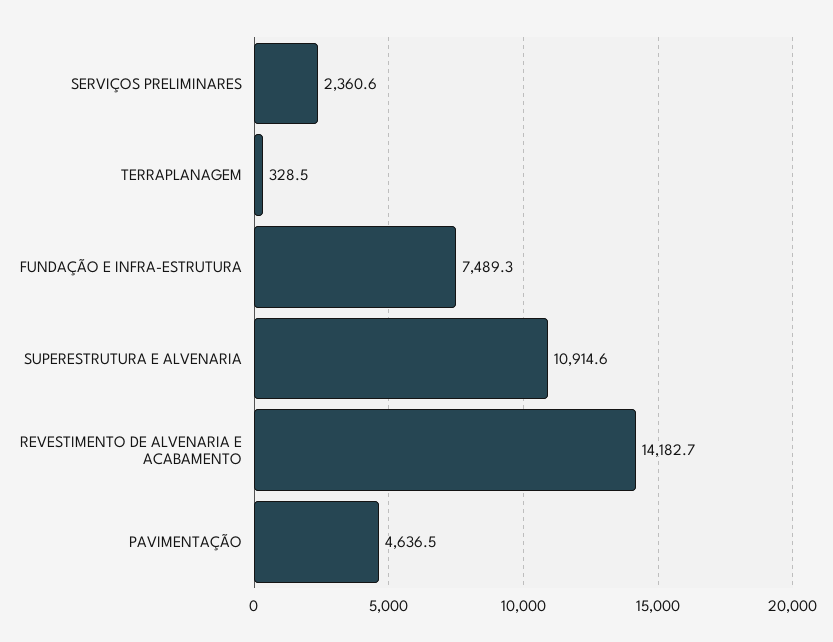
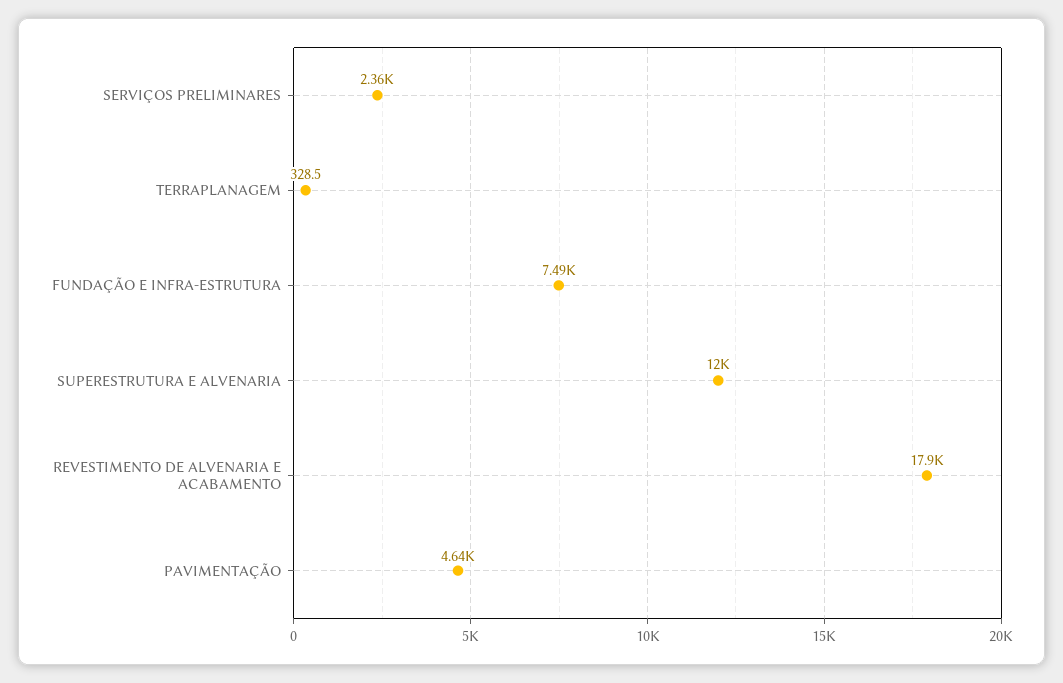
SUPERESTRUTURA E ALVENARIA: 10914.6 -> 12000
REVESTIMENTO DE ALVENARIA E ACABAMENTO: 14182.7 -> 17900

